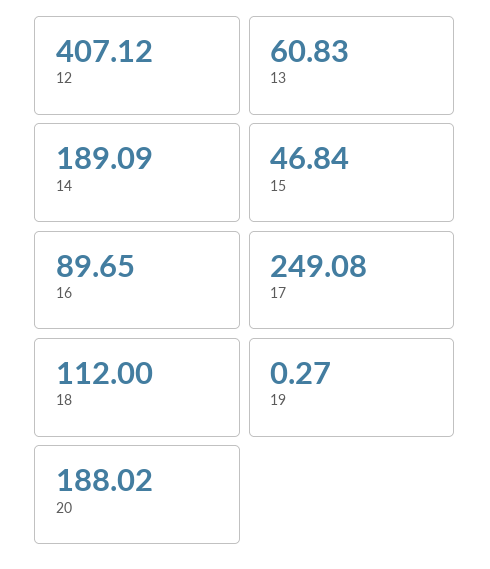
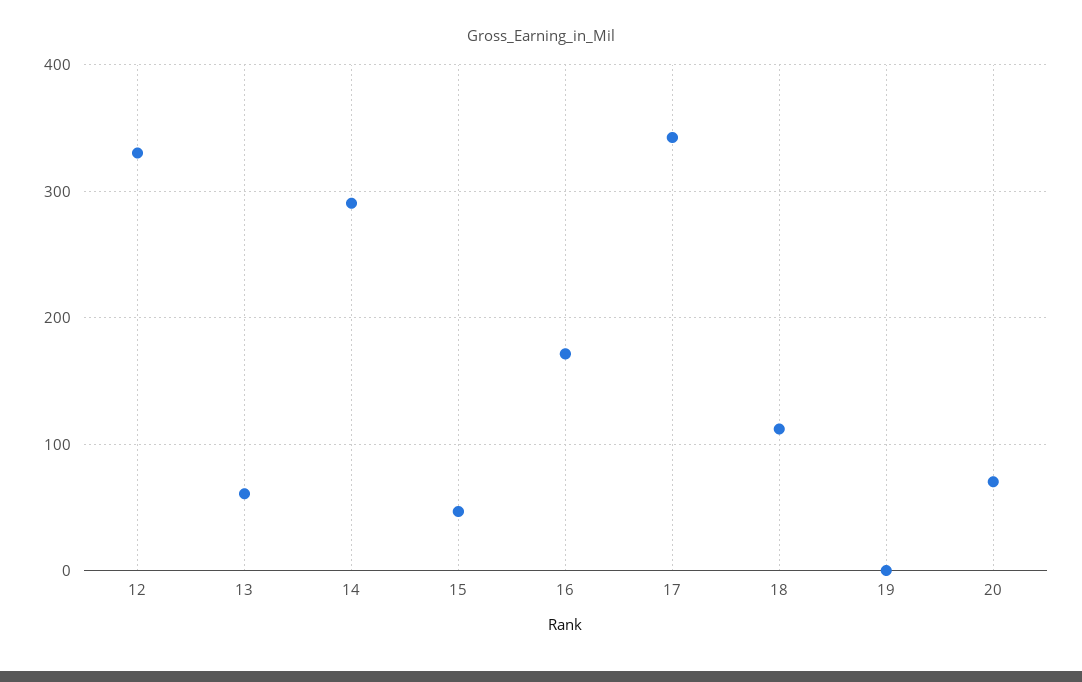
12: 407.12 -> 330
14: 189.09 -> 290
16: 89.65 -> 170
17: 249.08 -> 340
20: 188.02 -> 70

